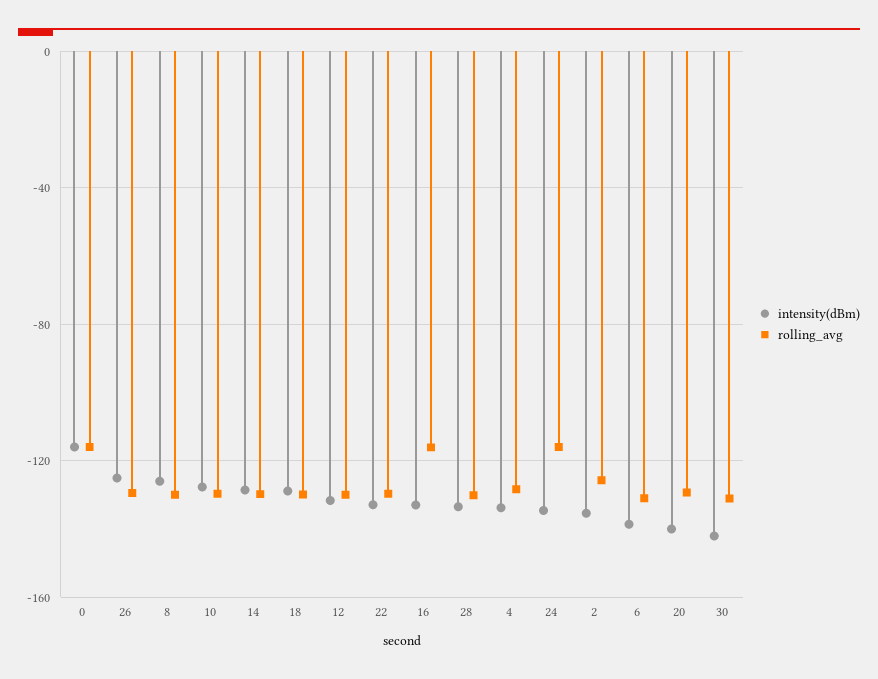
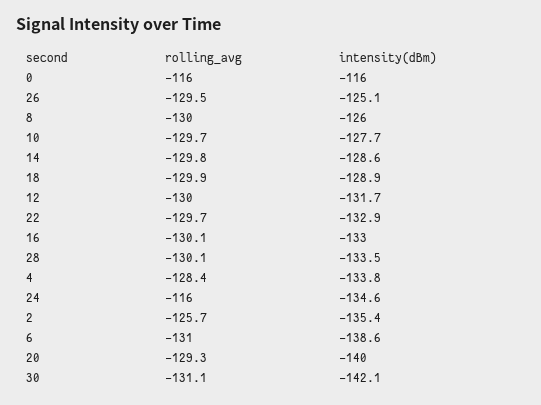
rolling_avg, 16: -115 -> -130.1

